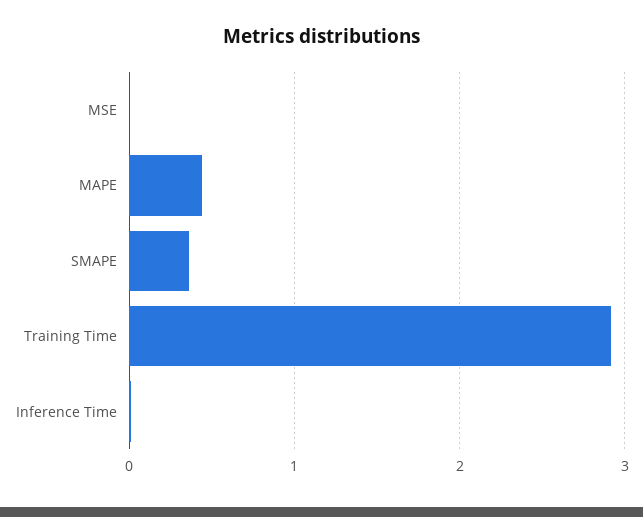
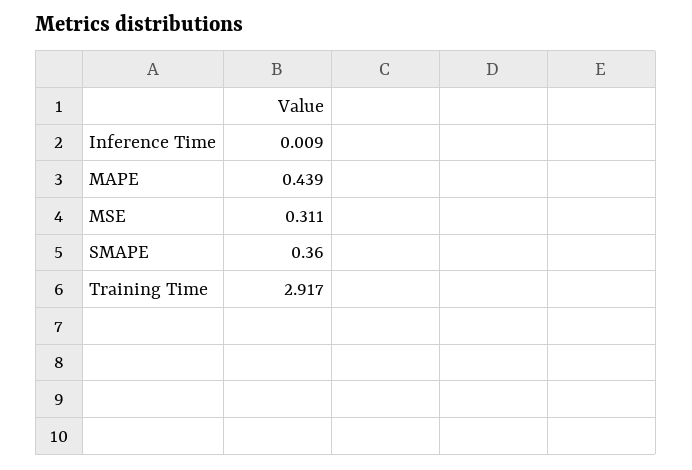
MSE: 0 -> 0.311

